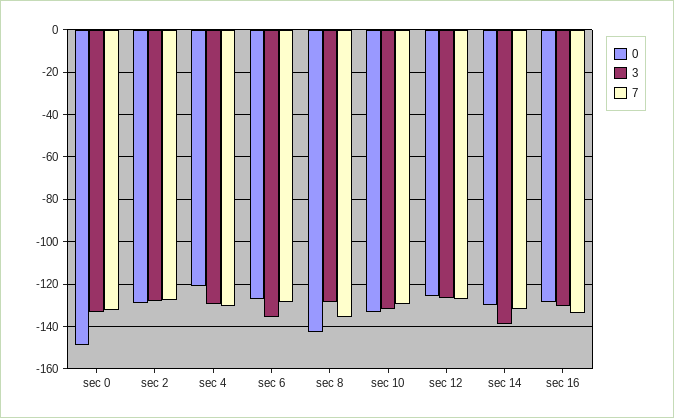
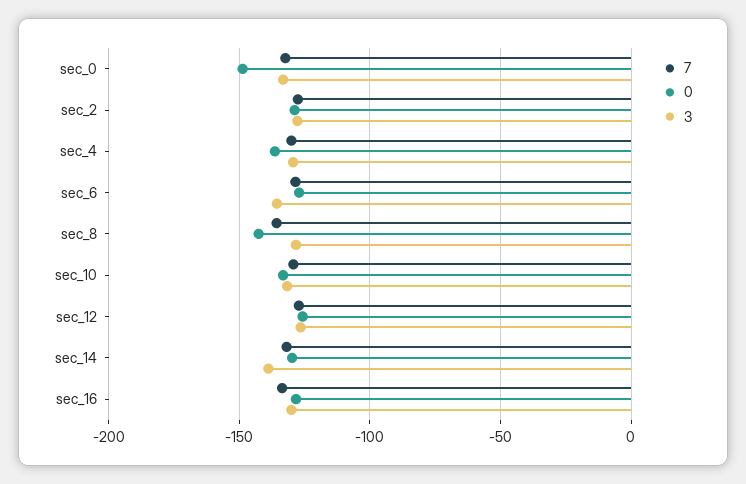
0, sec 4: -120 -> -135

